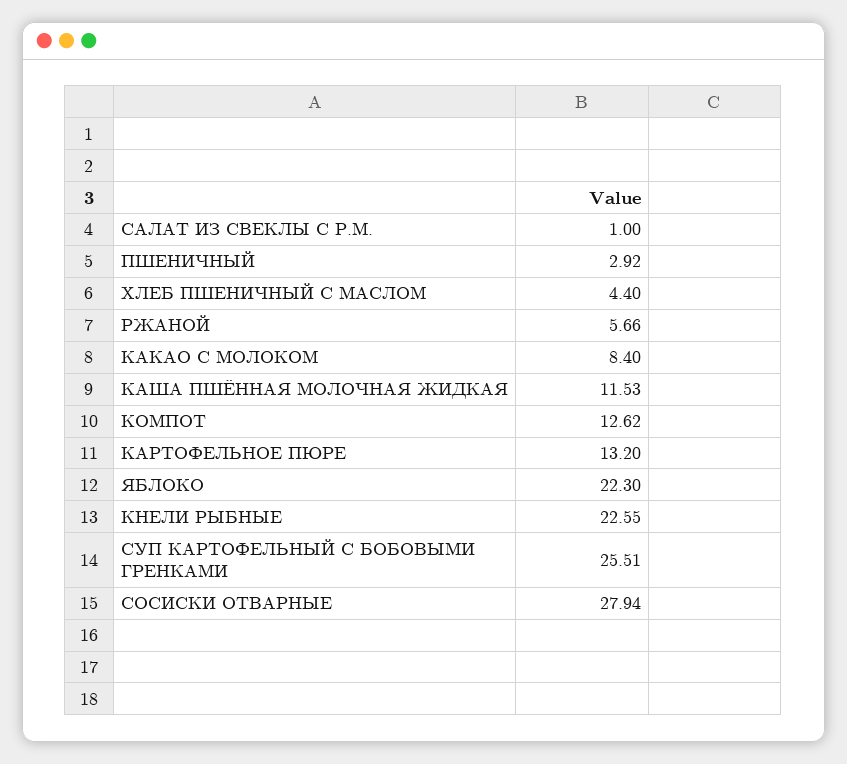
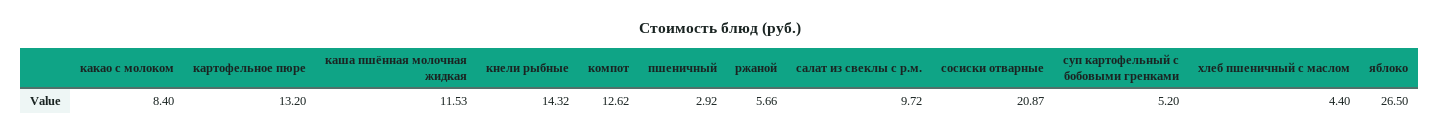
САЛАТ ИЗ СВЕКЛЫ С Р.М.: 1 -> 9.72
ЯБЛОКО: 22.3 -> 26.5
КНЕЛИ РЫБНЫЕ: 22.55 -> 14.32
СУП КАРТОФЕЛЬНЫЙ С БОБОВЫМИ ГРЕНКАМИ: 25.51 -> 5.2
СОСИСКИ ОТВАРНЫЕ: 27.94 -> 20.87

